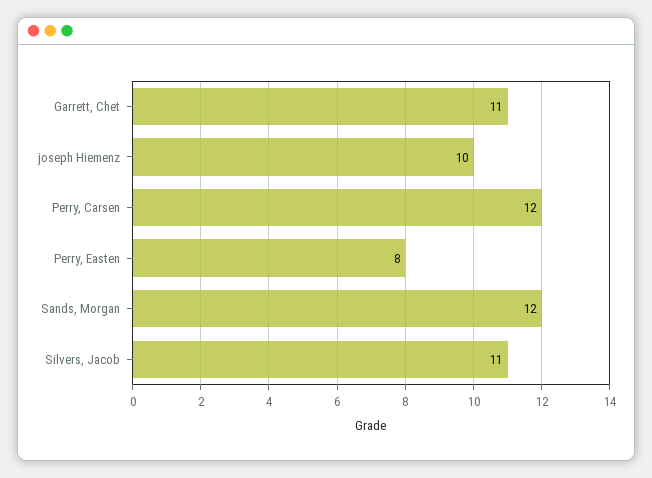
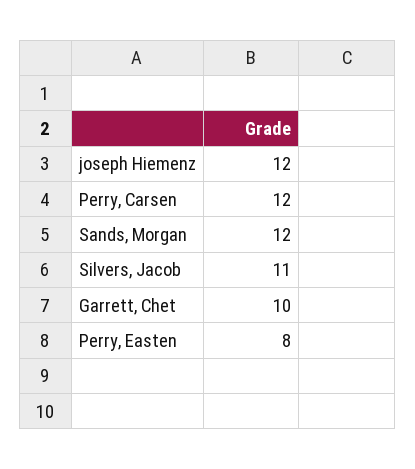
Garrett, Chet: 11 -> 10
joseph Hiemenz: 10 -> 12

